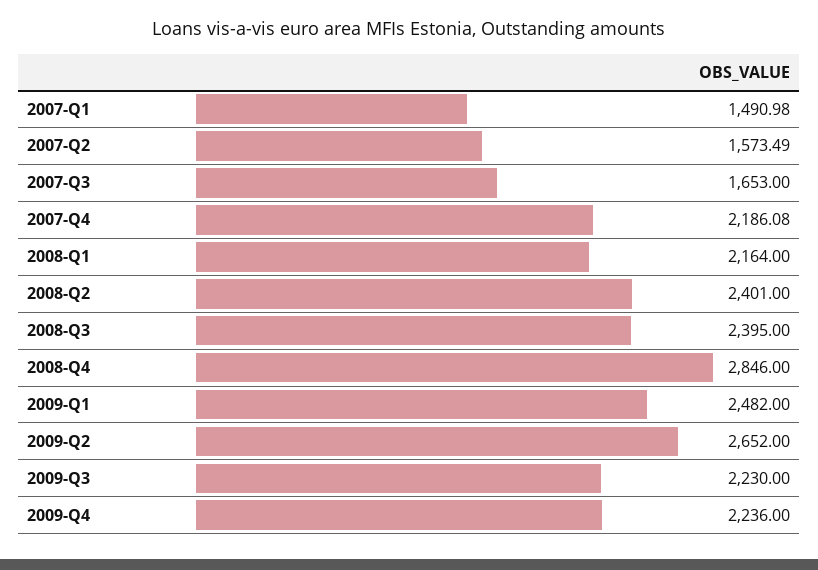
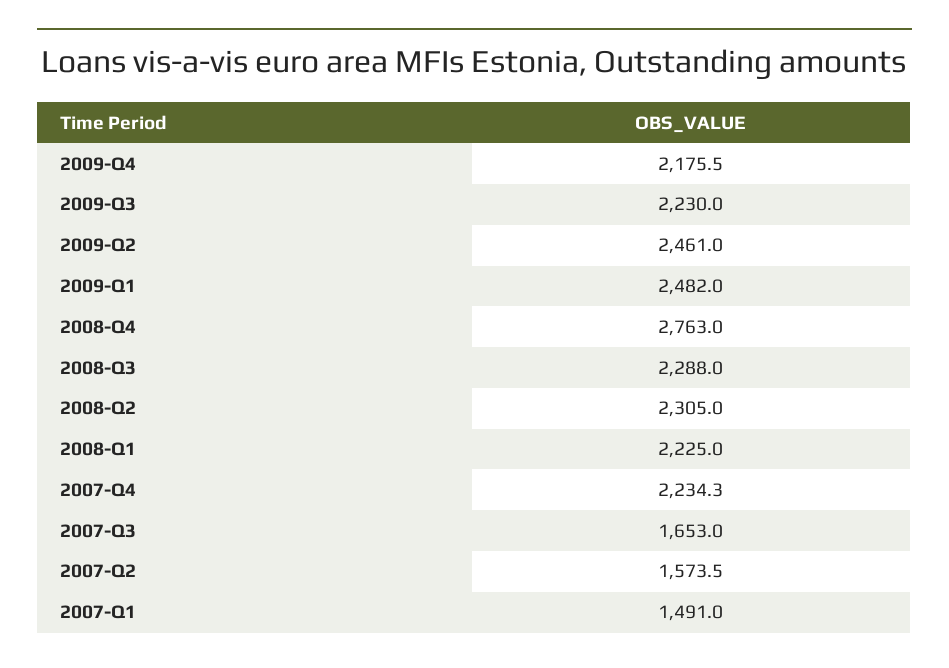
2007-Q4: 2186.08 -> 2234.3
2008-Q1: 2164 -> 2225
2008-Q2: 2401 -> 2305
2008-Q3: 2395 -> 2288
2008-Q4: 2846 -> 2763
2009-Q2: 2652 -> 2461
2009-Q4: 2236 -> 2175.5

